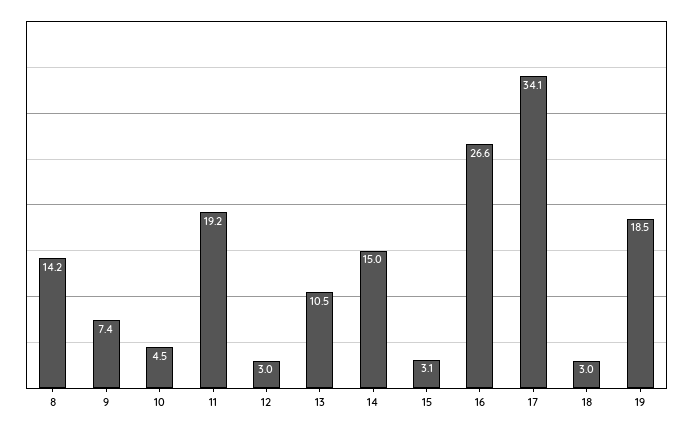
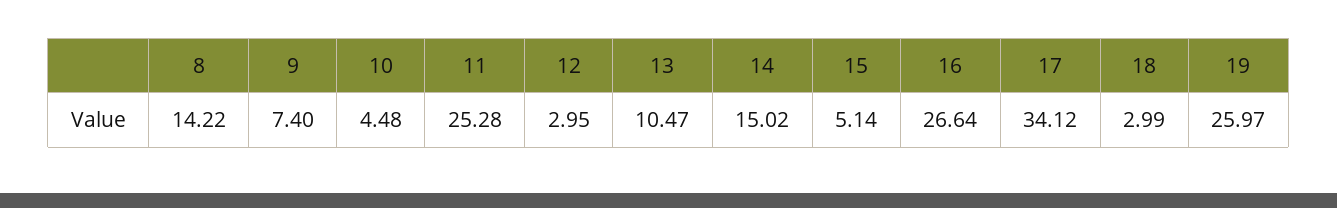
11: 19.2 -> 25.28
15: 3.1 -> 5.14
19: 18.5 -> 25.97

